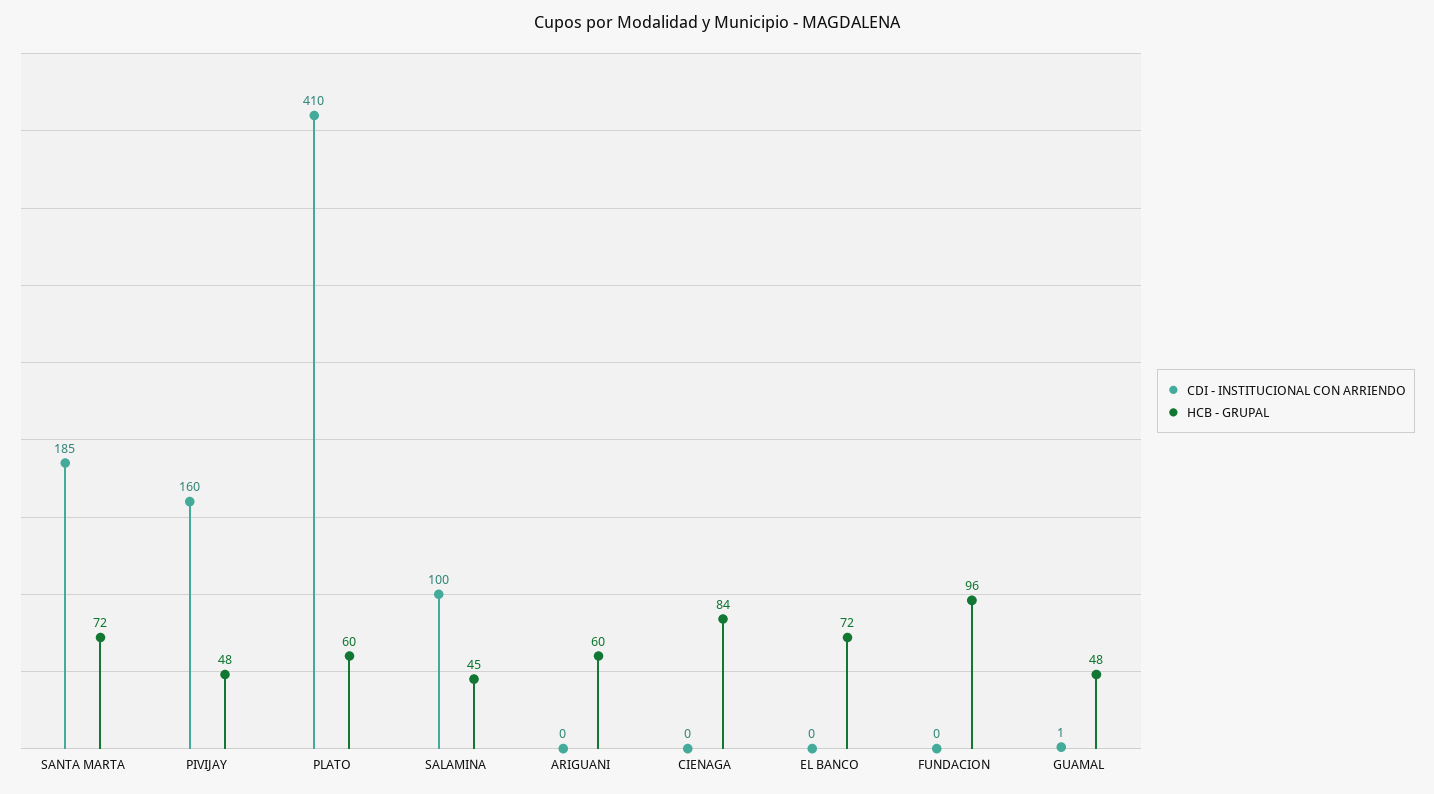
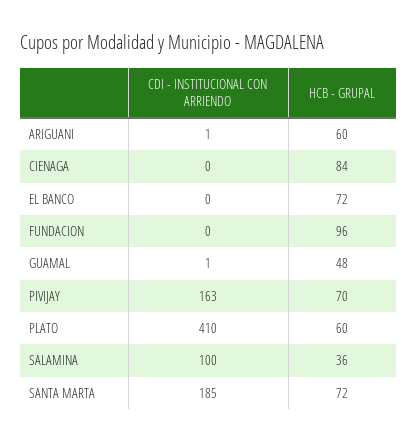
CDI - INSTITUCIONAL CON ARRIENDO, PIVIJAY: 160 -> 163
HCB - GRUPAL, PIVIJAY: 48 -> 70
HCB - GRUPAL, SALAMINA: 45 -> 36
CDI - INSTITUCIONAL CON ARRIENDO, ARIGUANI: 0 -> 1

